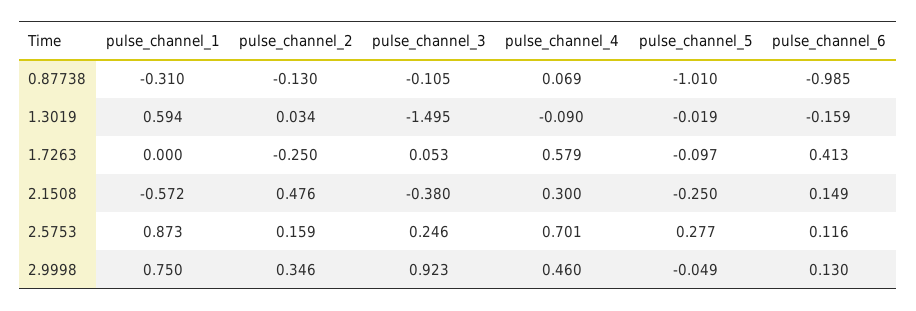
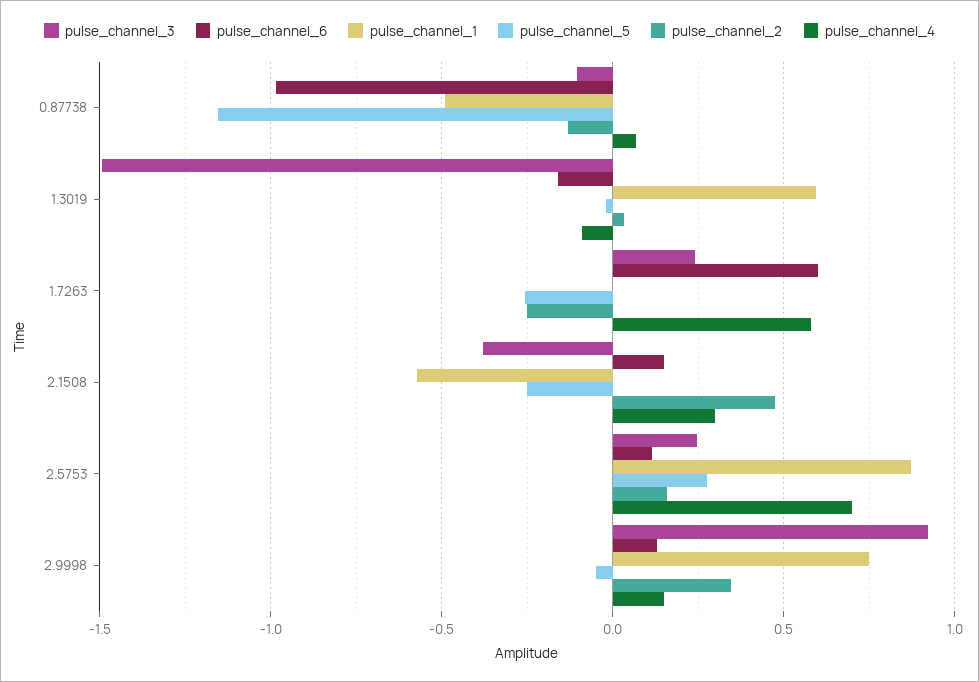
pulse_channel_1, 0.87738: -0.31 -> -0.5
pulse_channel_5, 0.87738: -1.01 -> -1.15
pulse_channel_3, 1.7263: 0.053 -> 0.25
pulse_channel_5, 1.7263: -0.097 -> -0.25
pulse_channel_6, 1.7263: 0.413 -> 0.6
pulse_channel_4, 2.9998: 0.46 -> 0.15

